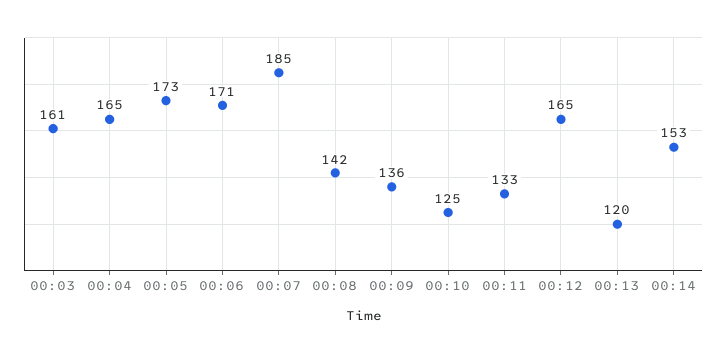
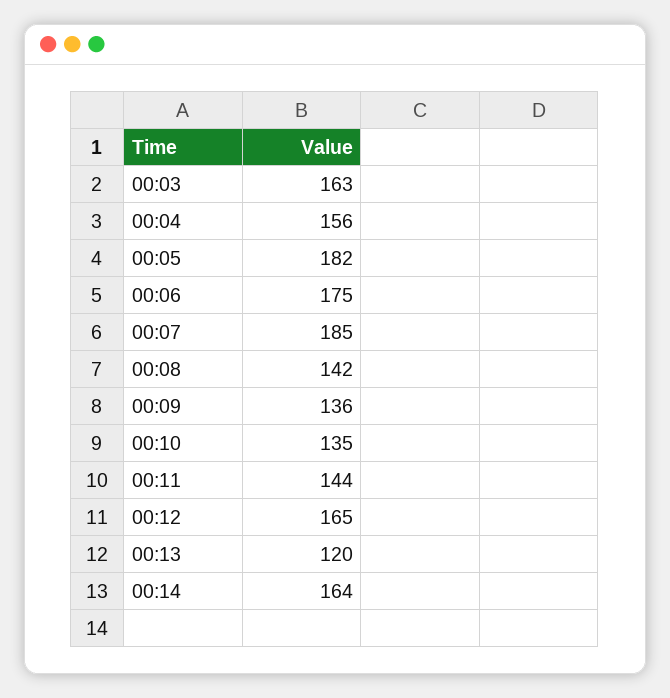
00:03: 161 -> 163
00:04: 165 -> 156
00:05: 173 -> 182
00:06: 171 -> 175
00:10: 125 -> 135
00:11: 133 -> 144
00:14: 153 -> 164

